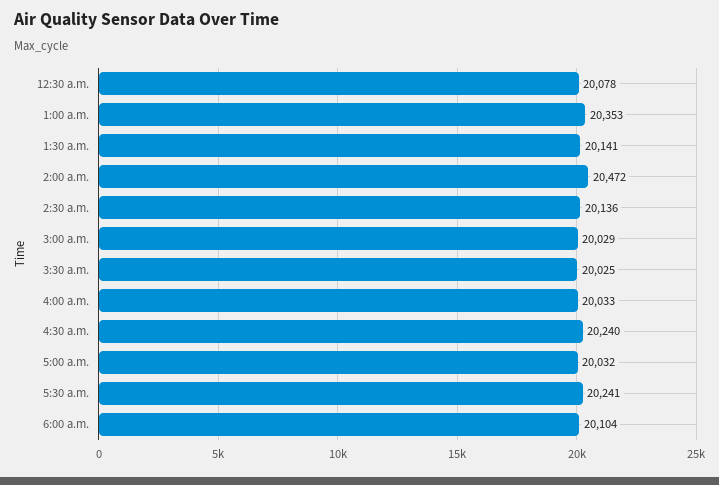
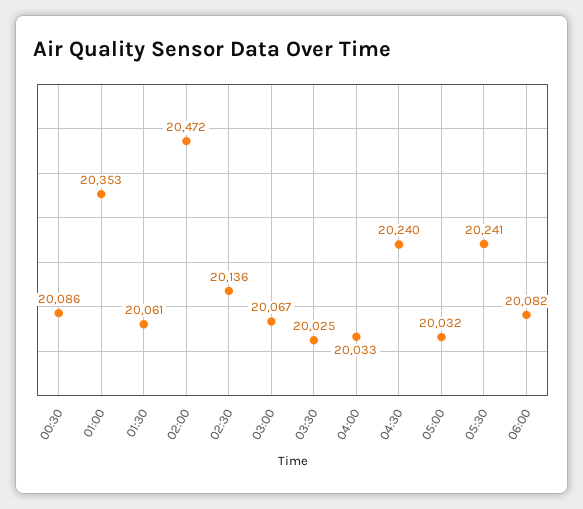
12:30 a.m.: 20078 -> 20086
1:30 a.m.: 20141 -> 20061
3:00 a.m.: 20029 -> 20067
6:00 a.m.: 20104 -> 20082

